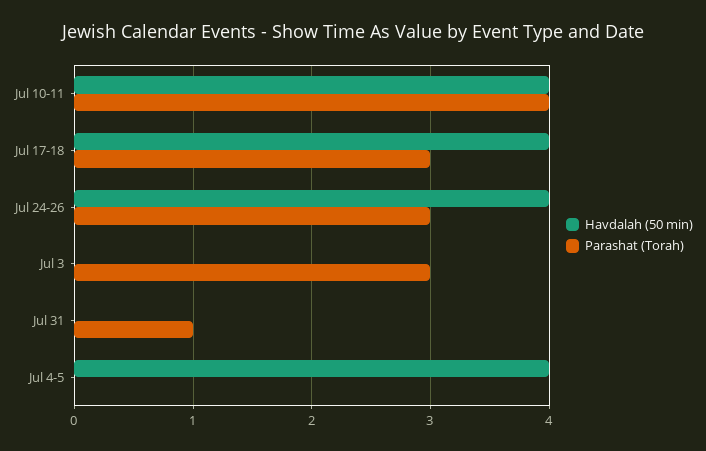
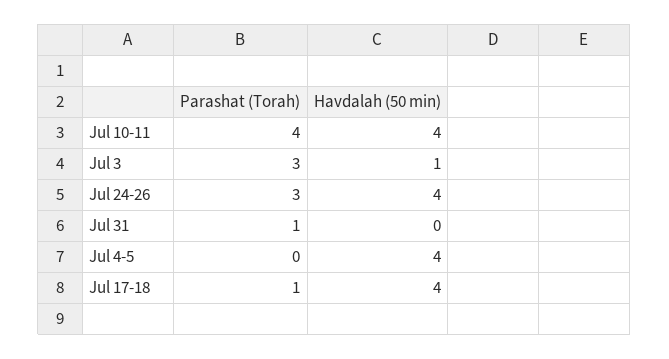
Parashat (Torah), Jul 17-18: 3 -> 1
Havdalah (50 min), Jul 3: 0 -> 1

